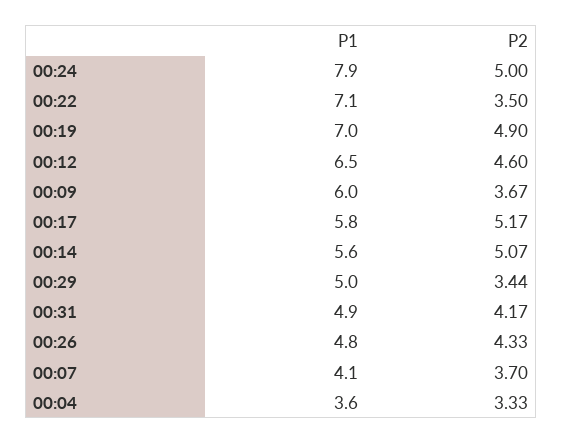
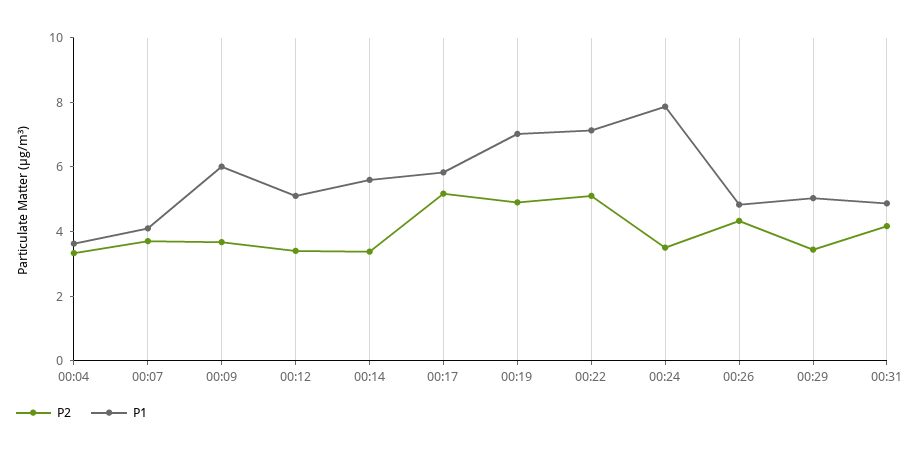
P2, 00:24: 5 -> 3.5
P2, 00:22: 3.5 -> 5
P1, 00:12: 6.5 -> 5
P2, 00:12: 4.6 -> 3.5
P2, 00:14: 5.07 -> 3.5

